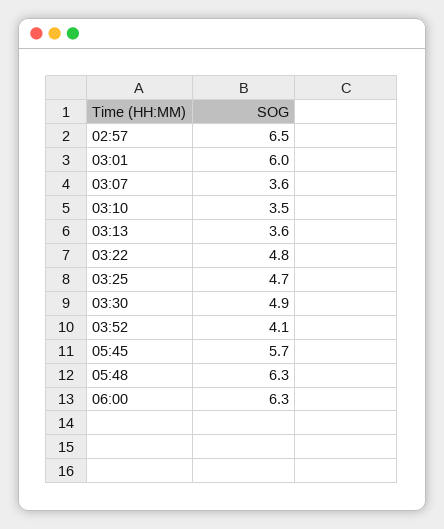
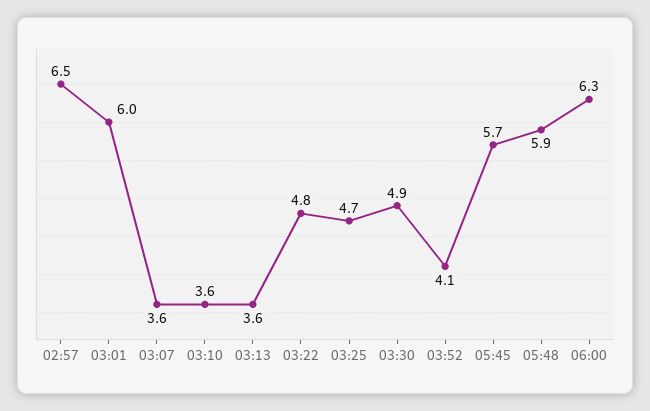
03:10: 3.5 -> 3.6
05:48: 6.3 -> 5.9

